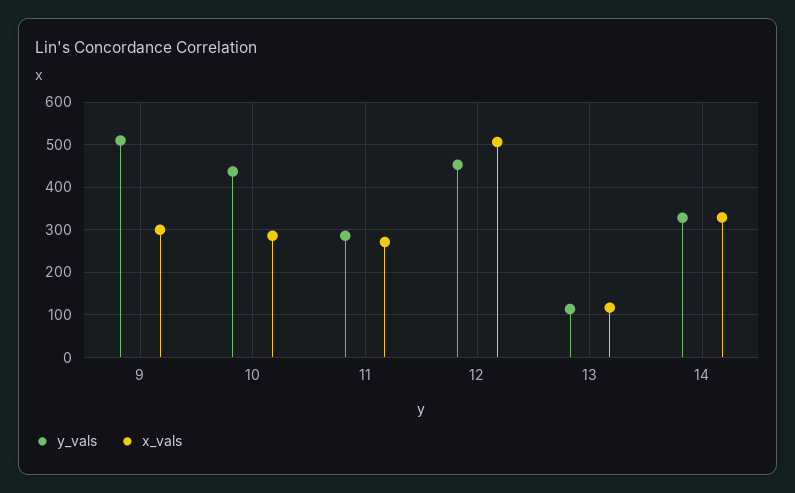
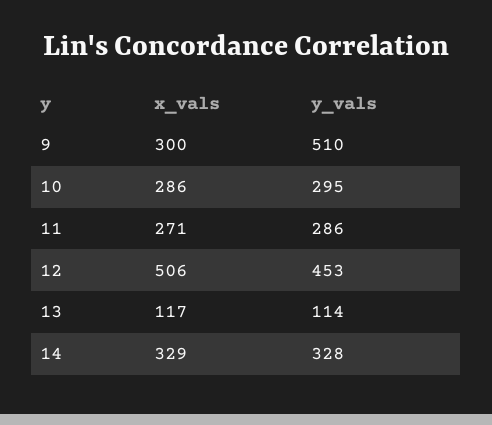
y_vals, 10: 440 -> 295

